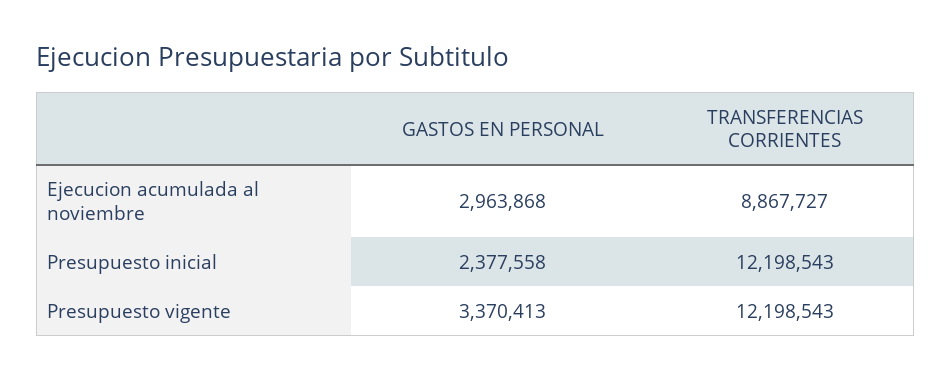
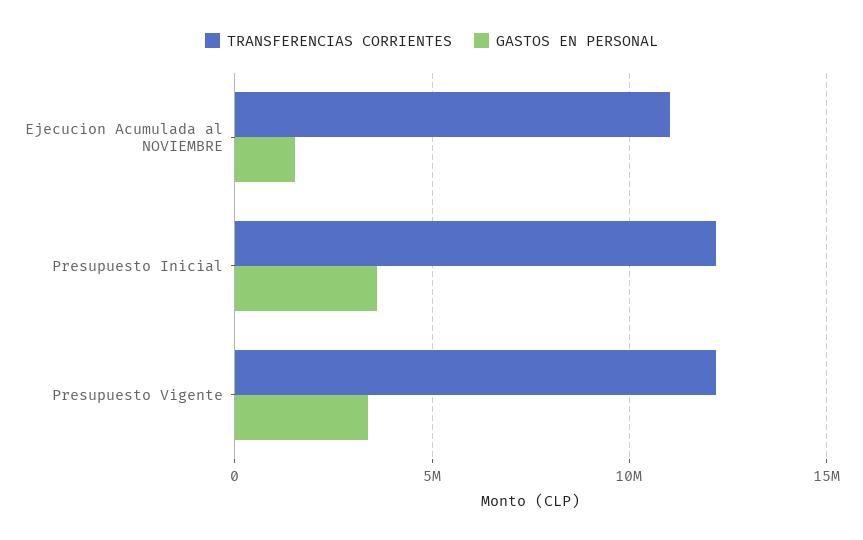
GASTOS EN PERSONAL, Ejecucion acumulada al noviembre: 2963868 -> 1500000
TRANSFERENCIAS CORRIENTES, Ejecucion acumulada al noviembre: 8867727 -> 11000000
GASTOS EN PERSONAL, Presupuesto inicial: 2377558 -> 3500000

